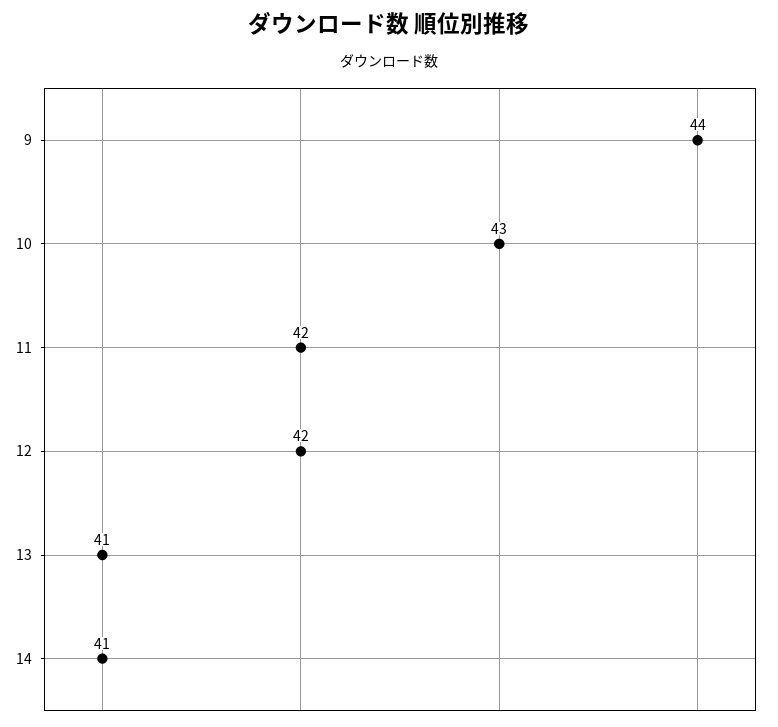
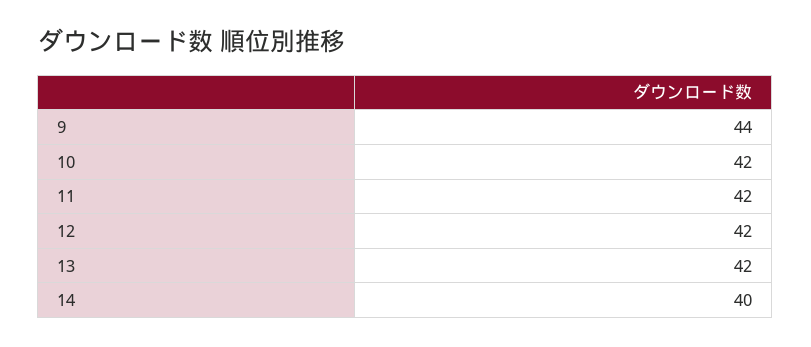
10: 43 -> 42
13: 41 -> 42
14: 41 -> 40

